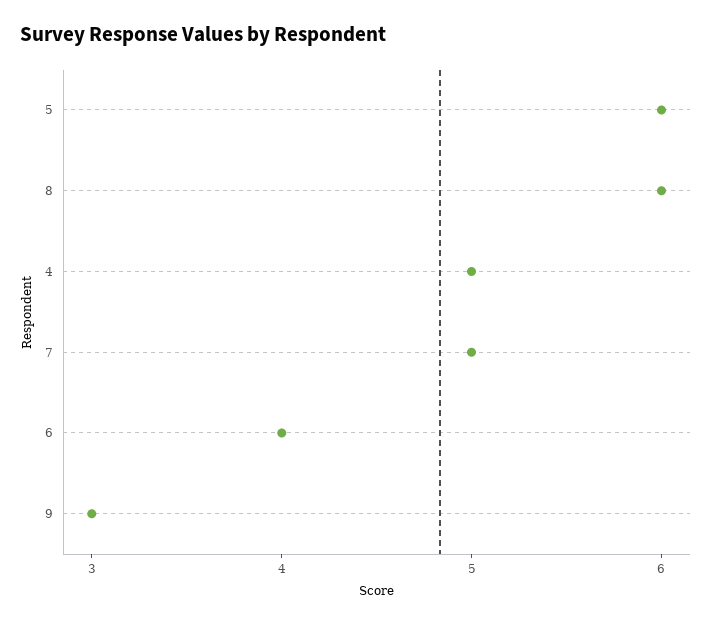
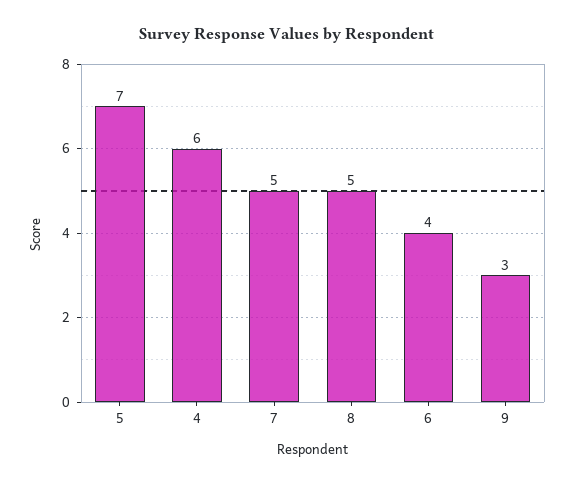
5: 6 -> 7
8: 6 -> 5
4: 5 -> 6

